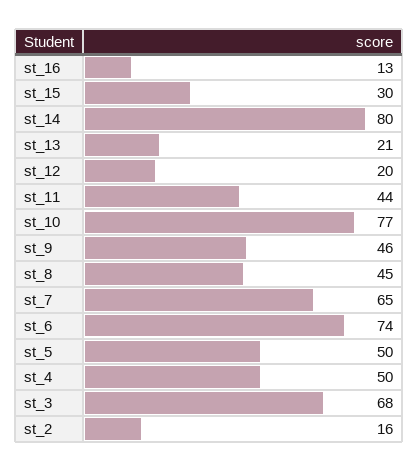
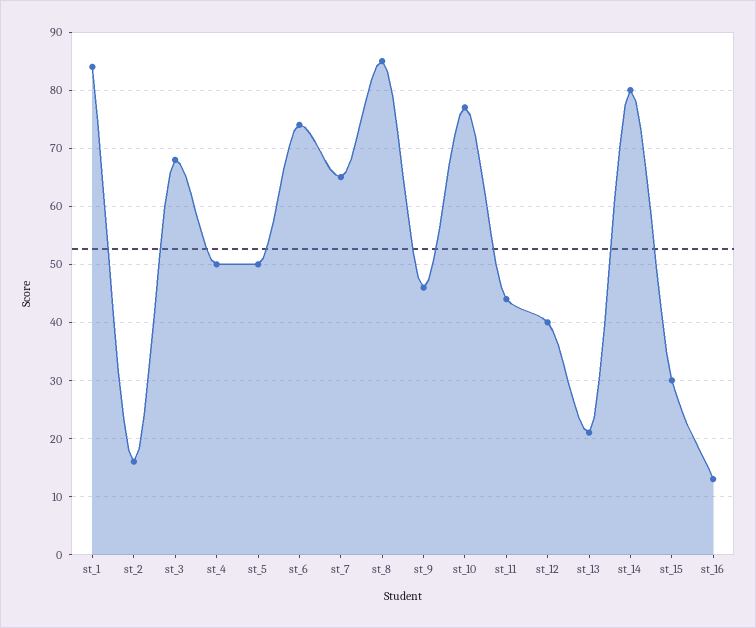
st_12: 20 -> 40
st_8: 45 -> 85
st_1: none -> 85

